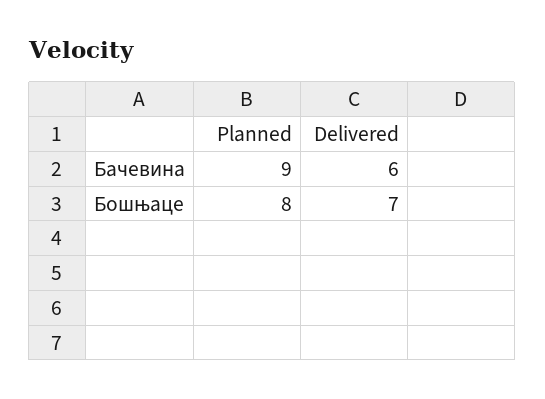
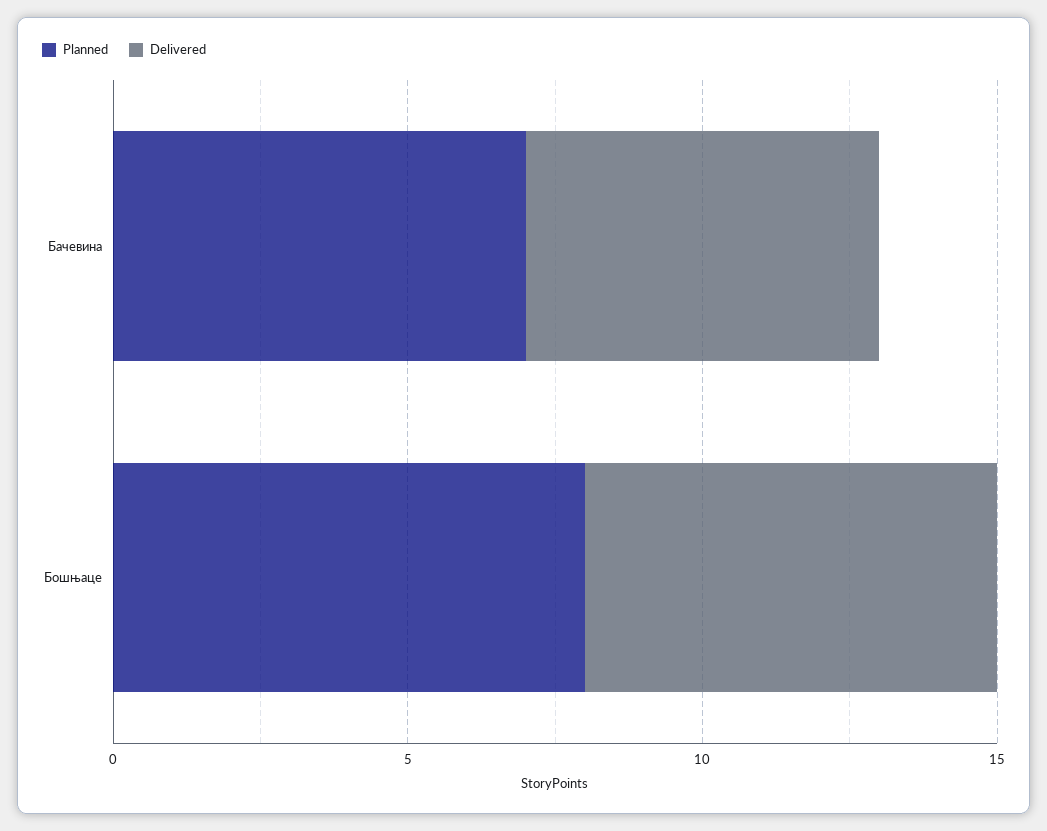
Planned, Бачевина: 9 -> 7

